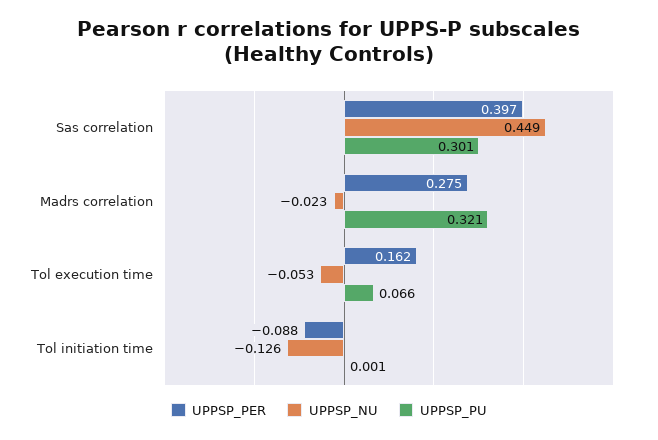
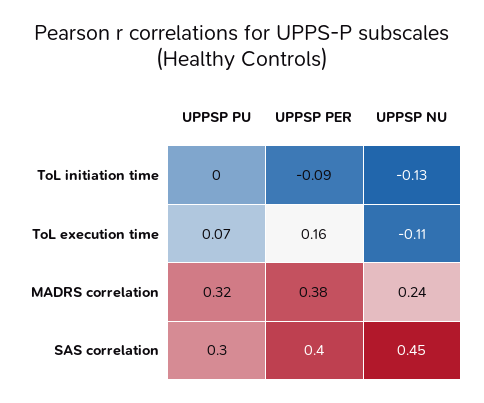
UPPSP_PER, Madrs correlation: 0.275 -> 0.38
UPPSP_NU, Madrs correlation: -0.023 -> 0.24
UPPSP_NU, Tol execution time: -0.053 -> -0.11

